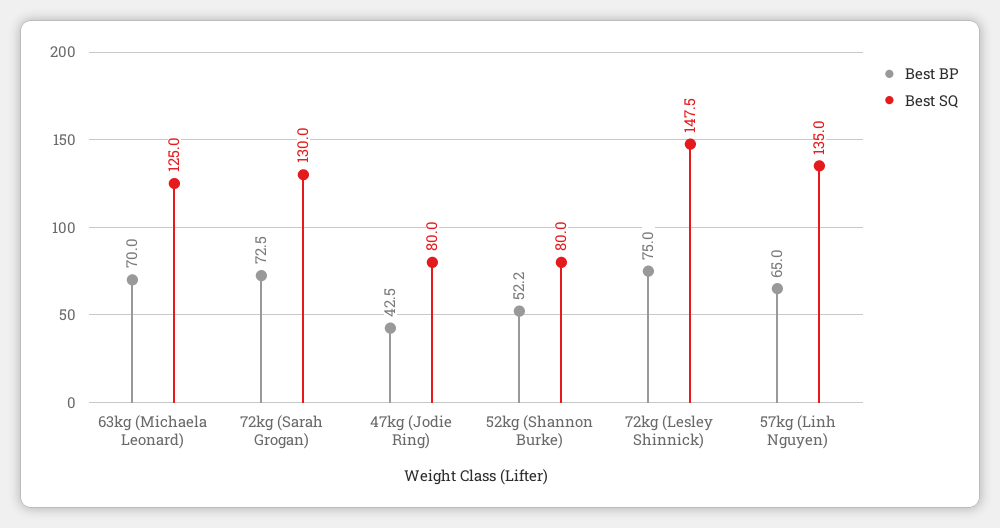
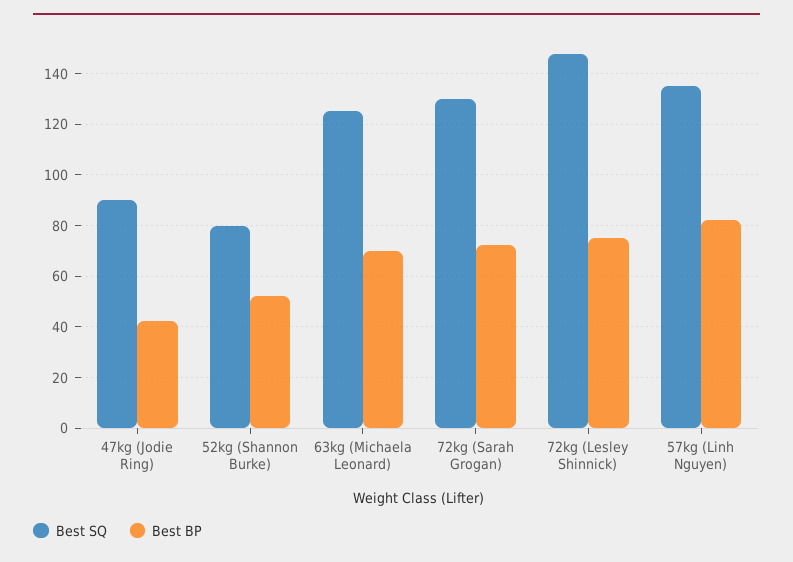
Best SQ, 47kg (Jodie Ring): 80 -> 90
Best BP, 57kg (Linh Nguyen): 65 -> 82.5

